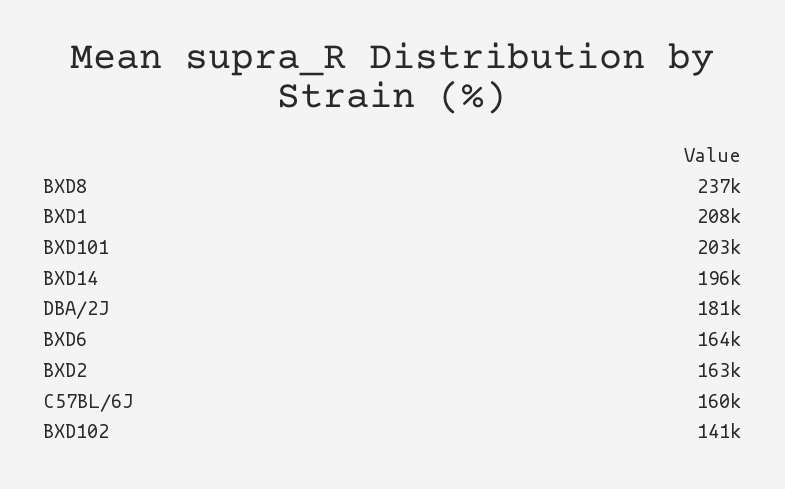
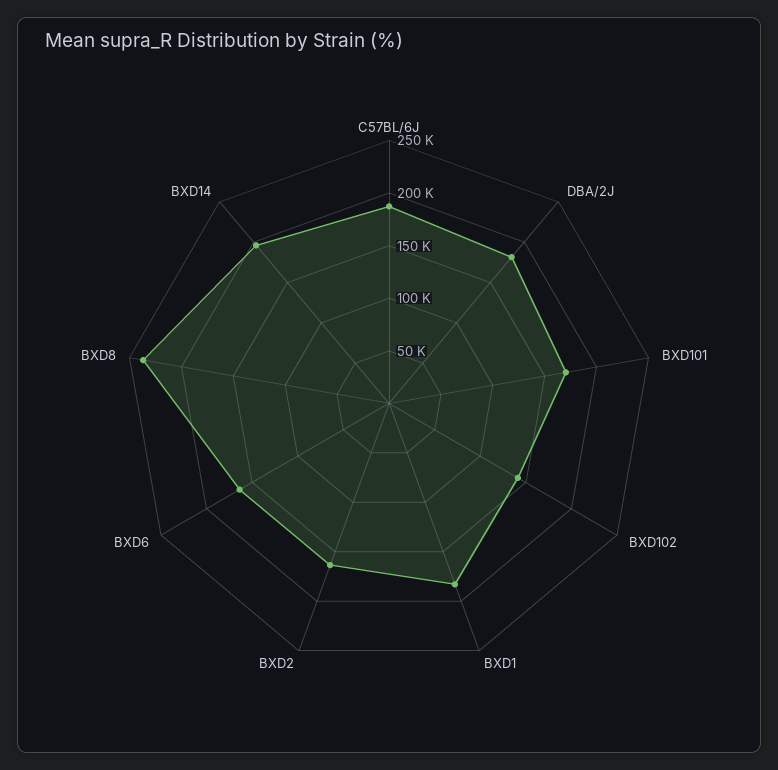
BXD1: 208000 -> 180000
BXD101: 203000 -> 170000
C57BL/6J: 160000 -> 190000

